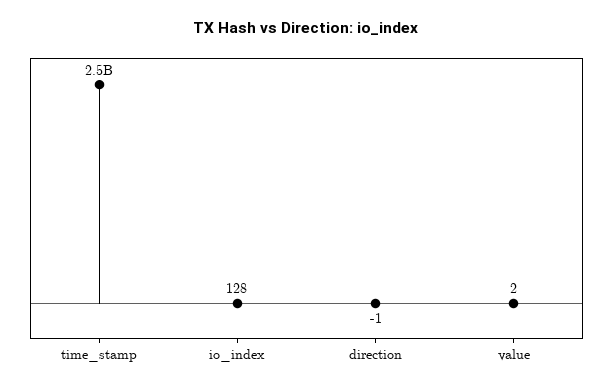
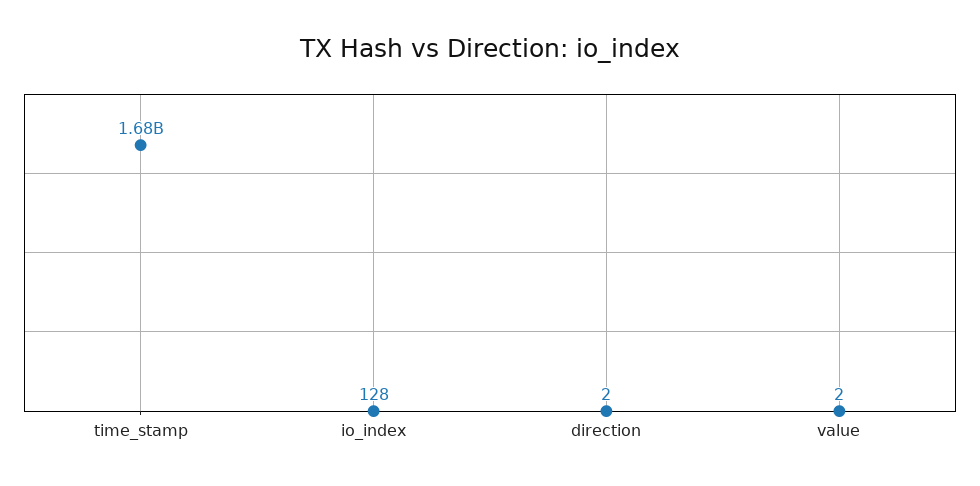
time_stamp: 2500000000 -> 1680000000
direction: -1 -> 2

